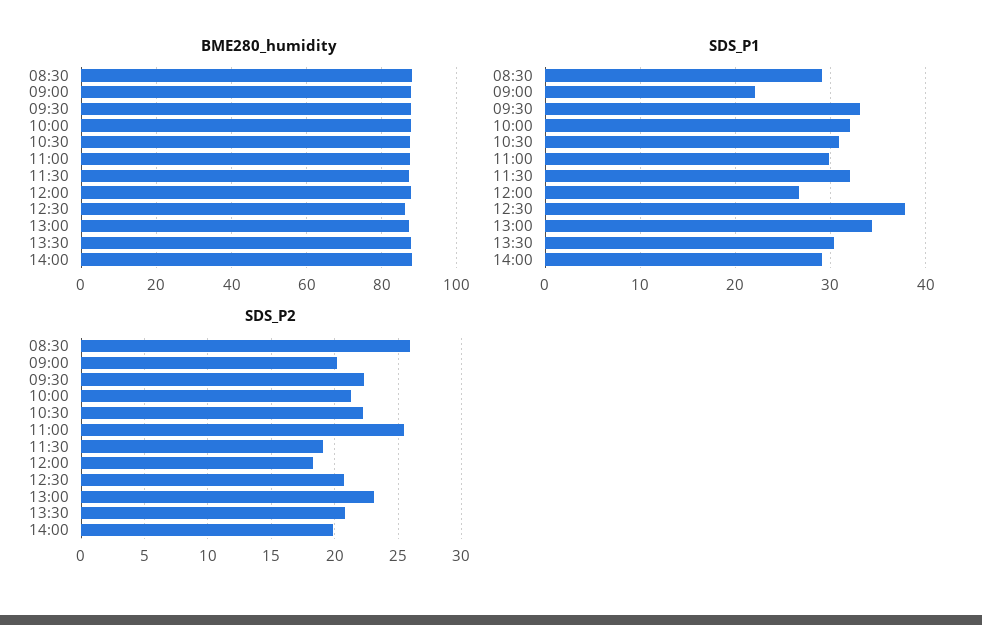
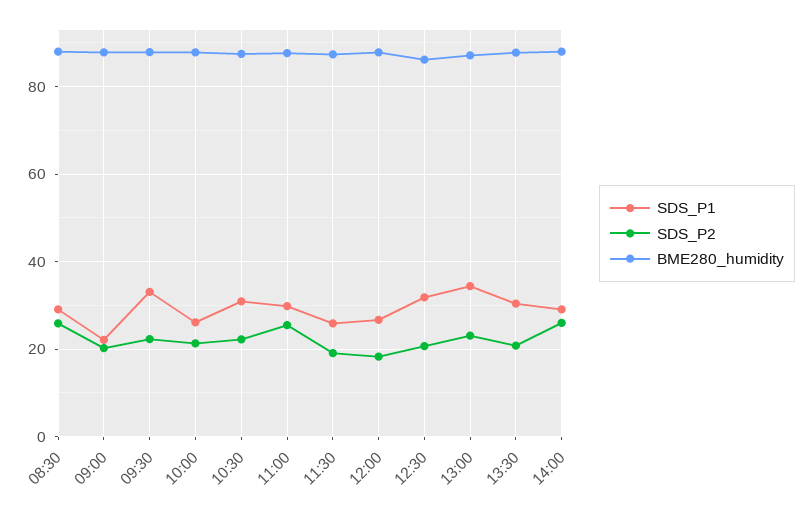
SDS_P1, 10:00: 32 -> 26
SDS_P1, 11:30: 32 -> 26
SDS_P1, 12:30: 38 -> 32
SDS_P2, 14:00: 20 -> 26

